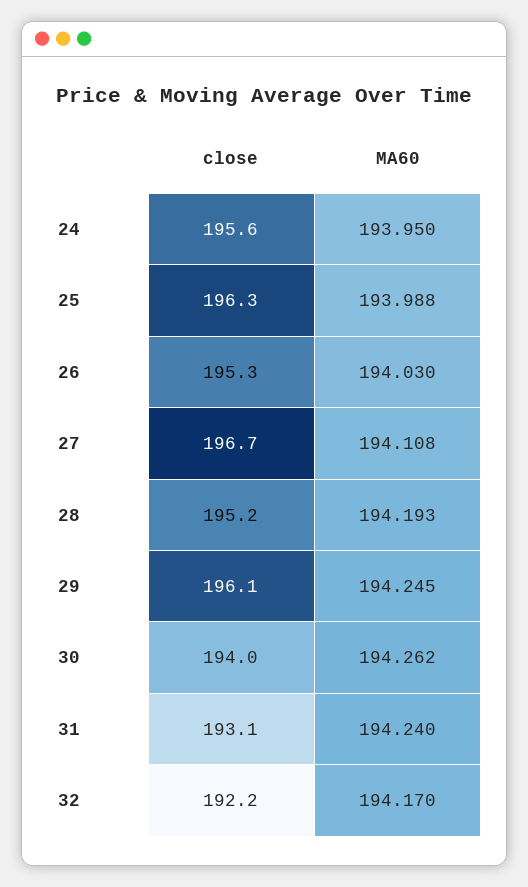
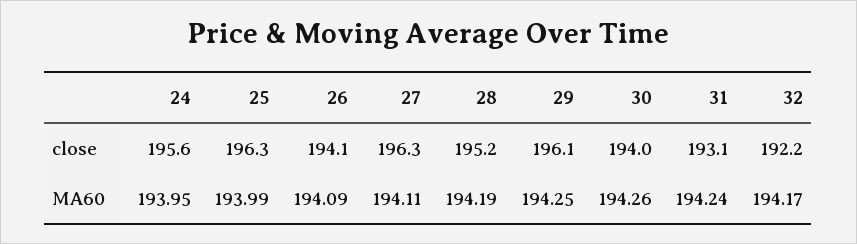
close, 26: 195.3 -> 194.1
MA60, 26: 194.03 -> 194.09
close, 27: 196.7 -> 196.3

